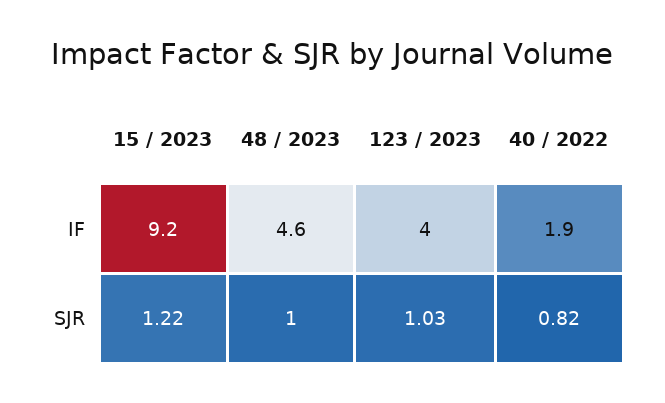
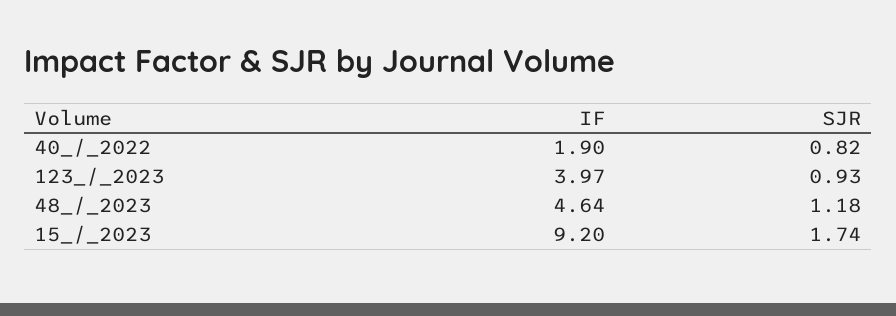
15 / 2023, SJR: 1.22 -> 1.74
48 / 2023, SJR: 1 -> 1.18
123 / 2023, SJR: 1.03 -> 0.93

